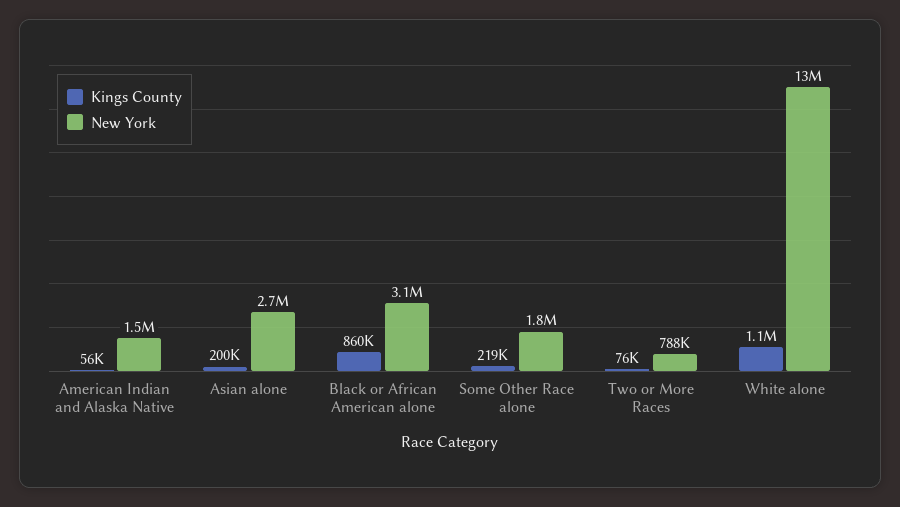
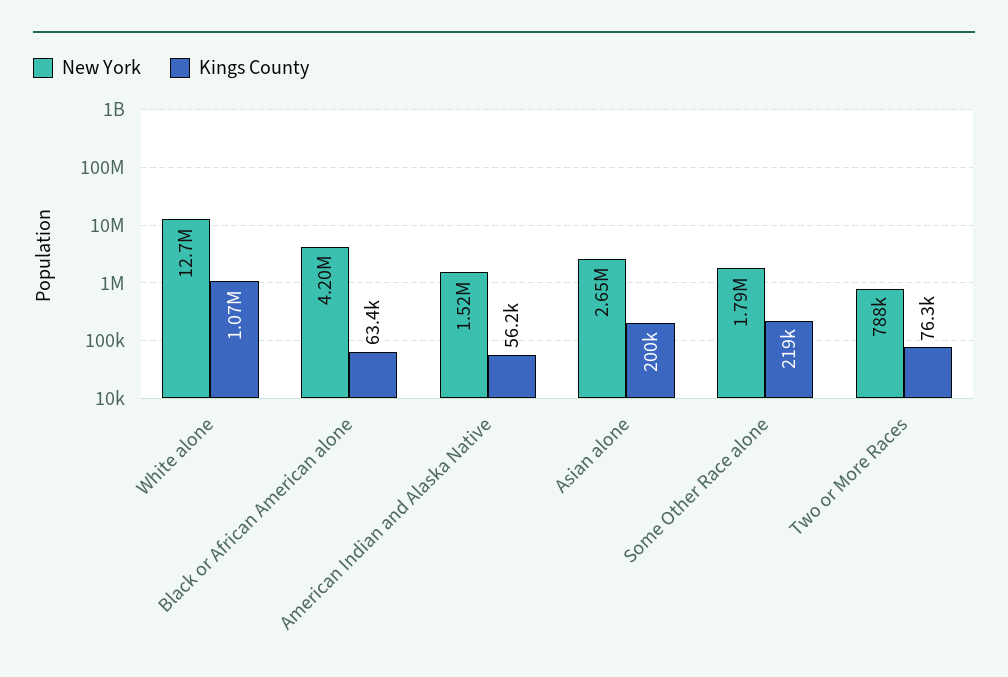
Kings County, Black or African American alone: 860000 -> 63400
New York, Black or African American alone: 3100000 -> 4200000

